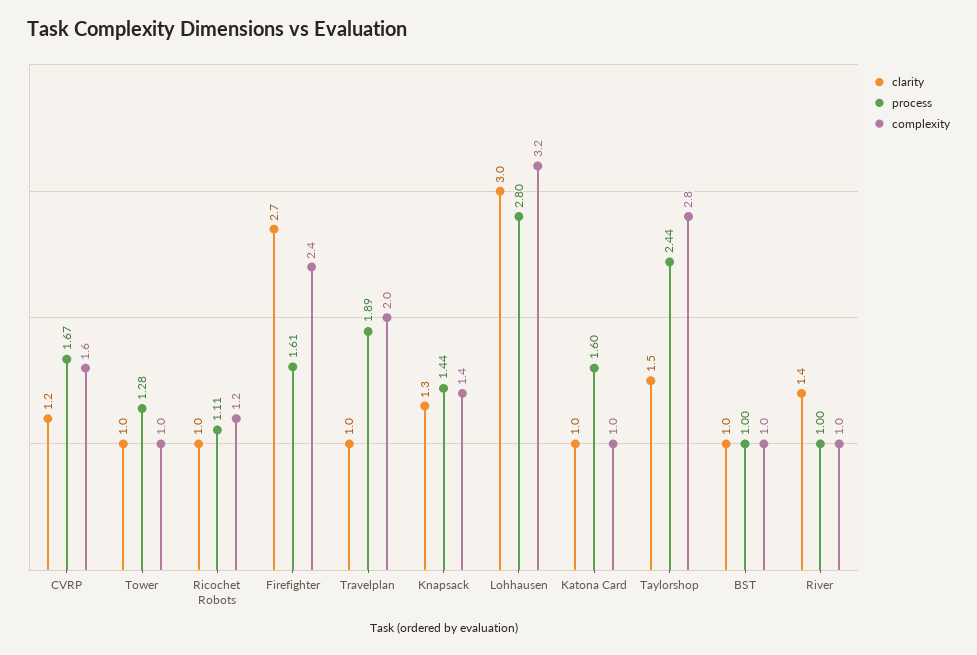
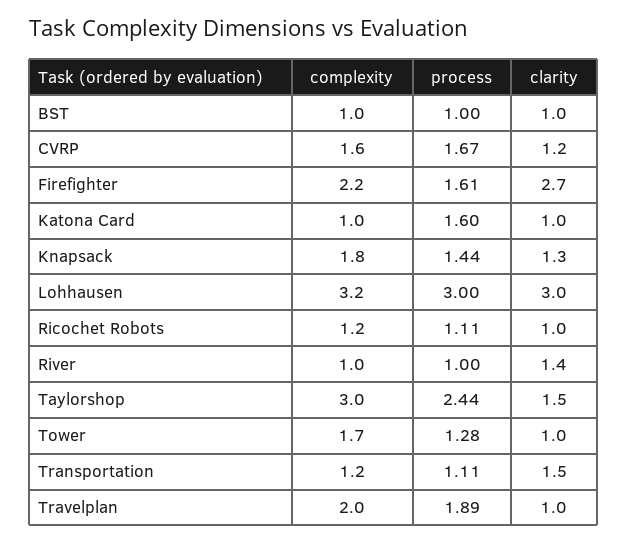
complexity, Tower: 1 -> 1.7
complexity, Firefighter: 2.4 -> 2.2
complexity, Knapsack: 1.4 -> 1.8
process, Lohhausen: 2.8 -> 3
complexity, Taylorshop: 2.8 -> 3
complexity, Transportation: none -> 1.2
process, Transportation: none -> 1.11
clarity, Transportation: none -> 1.5

